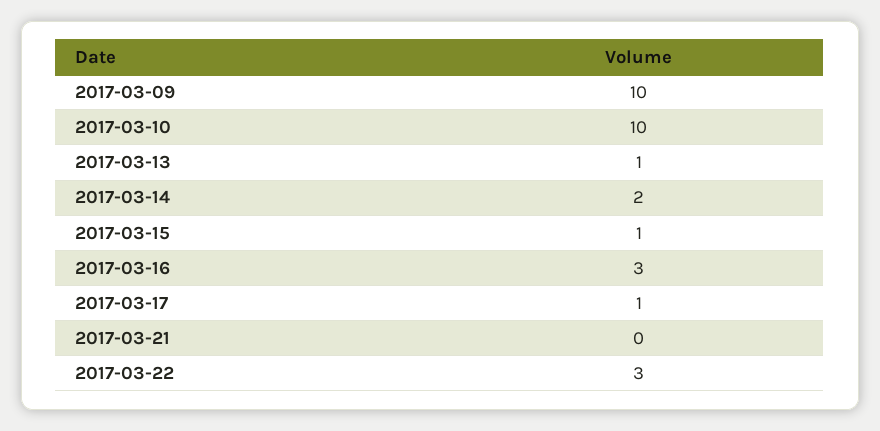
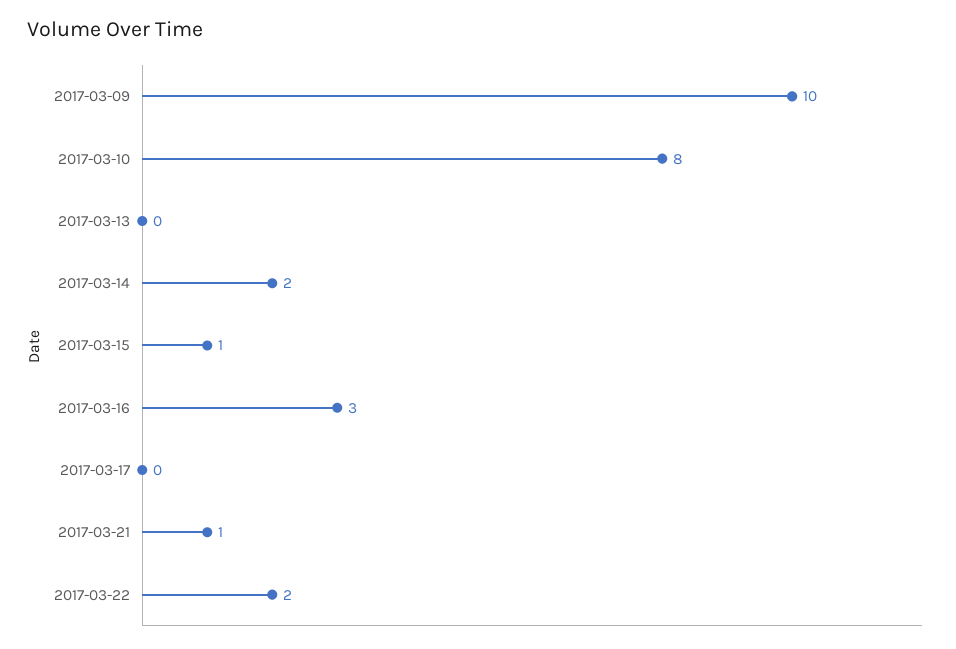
2017-03-10: 10 -> 8
2017-03-13: 1 -> 0
2017-03-17: 1 -> 0
2017-03-21: 0 -> 1
2017-03-22: 3 -> 2

